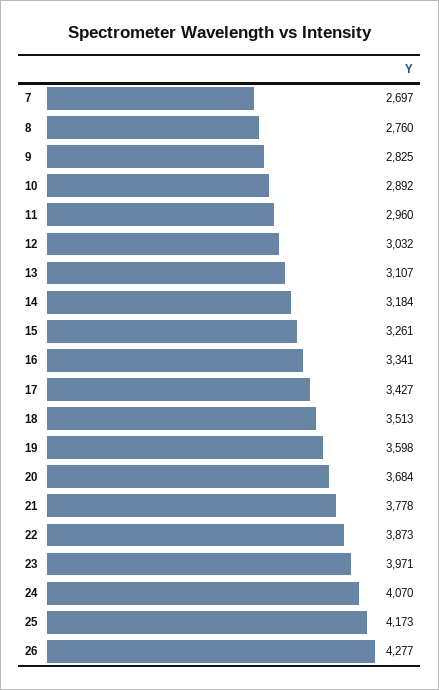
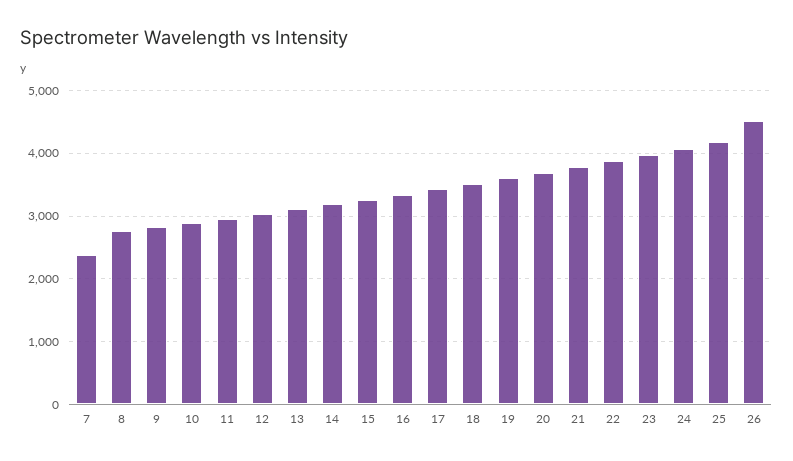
7: 2697 -> 2400
26: 4277 -> 4500

